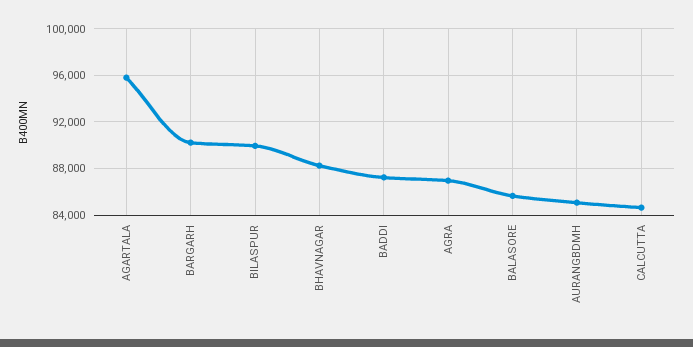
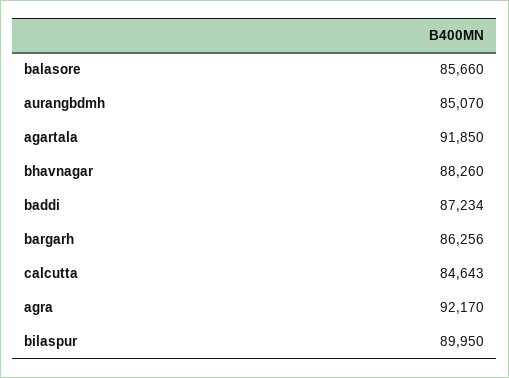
AGARTALA: 96000 -> 91850
BARGARH: 90000 -> 86256
AGRA: 87000 -> 92170

